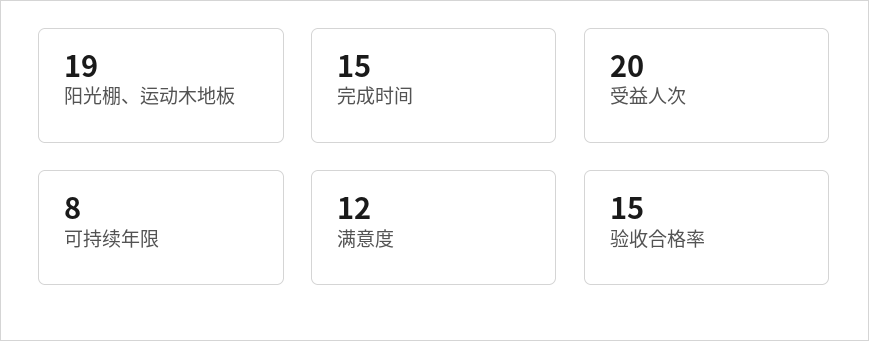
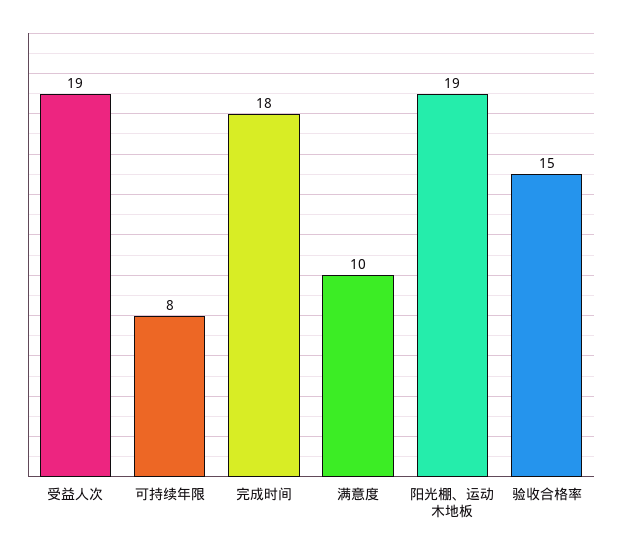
完成时间: 15 -> 18
受益人次: 20 -> 19
满意度: 12 -> 10

